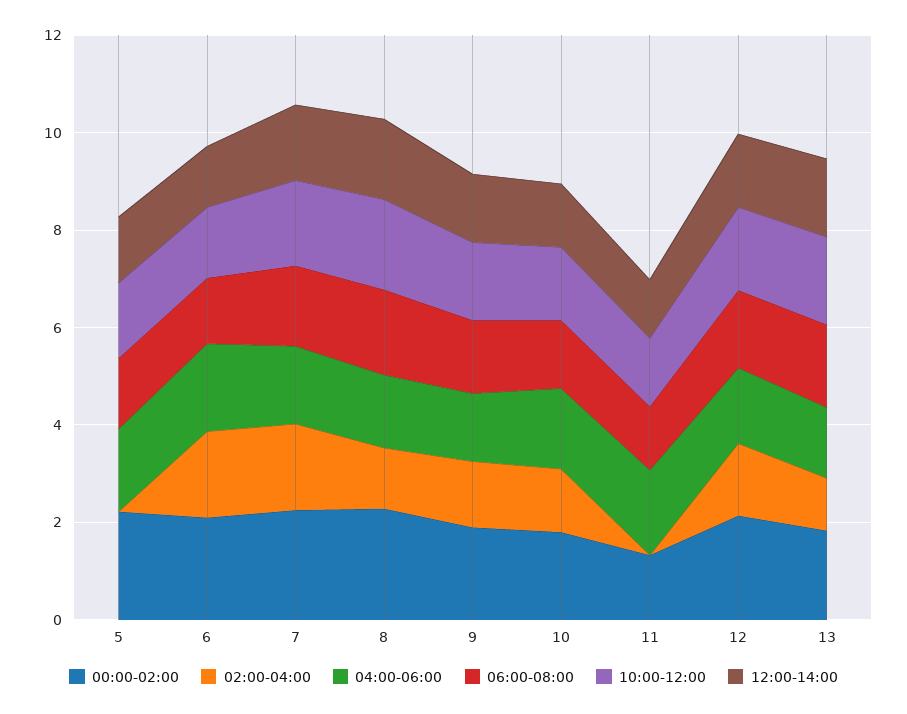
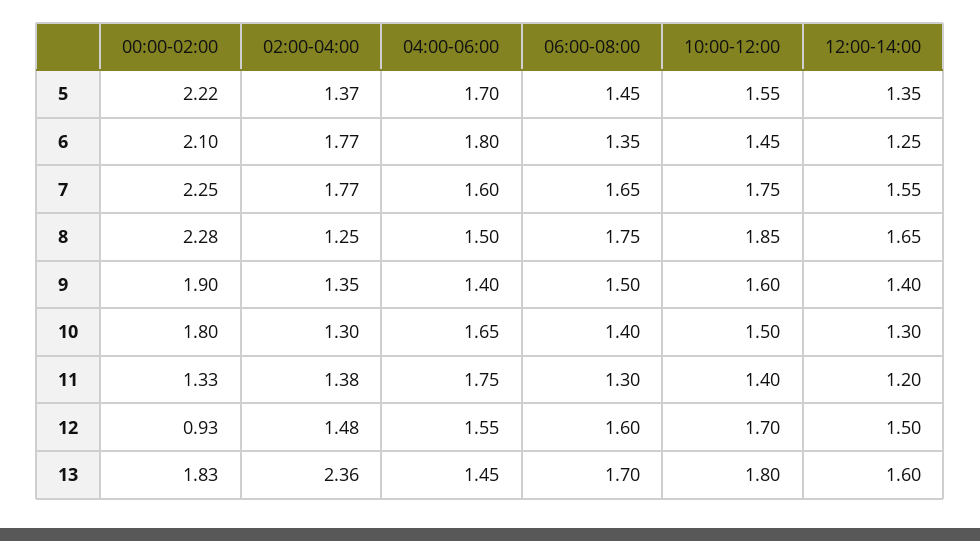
02:00-04:00, 5: 0 -> 1.37
02:00-04:00, 11: 0 -> 1.38
00:00-02:00, 12: 2 -> 0.93
02:00-04:00, 13: 1 -> 2.36

